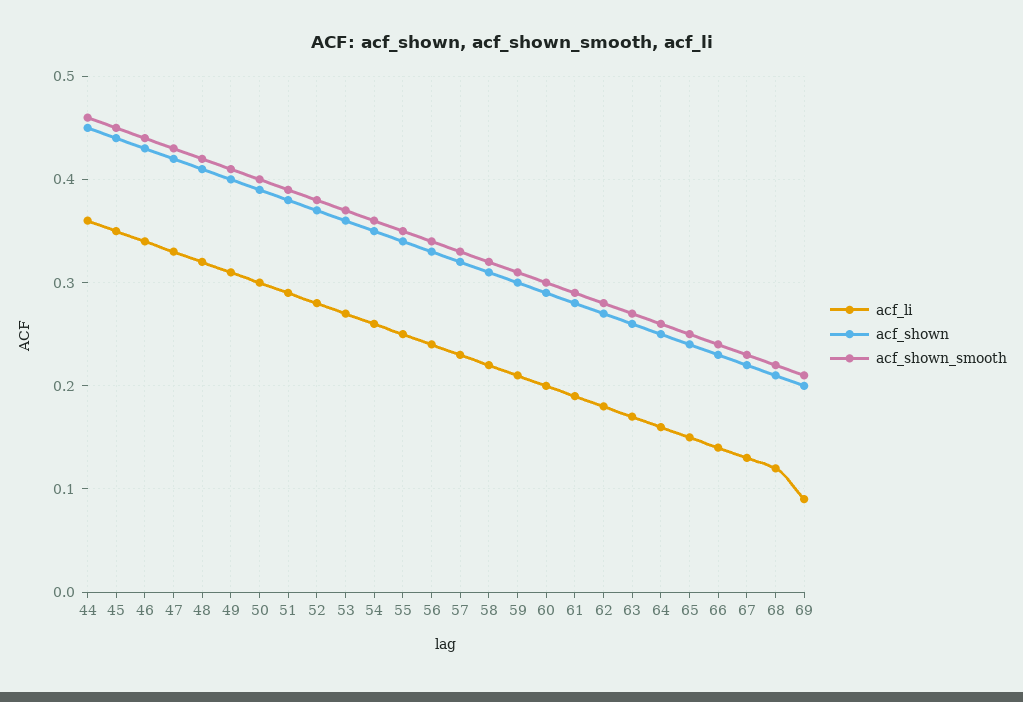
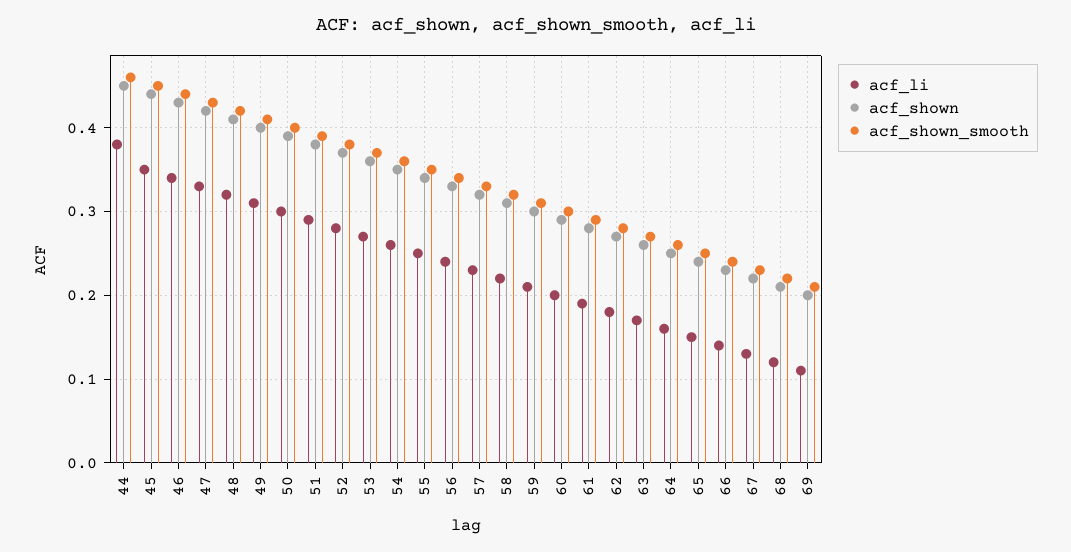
acf_li, 44: 0.36 -> 0.38
acf_li, 69: 0.09 -> 0.11

